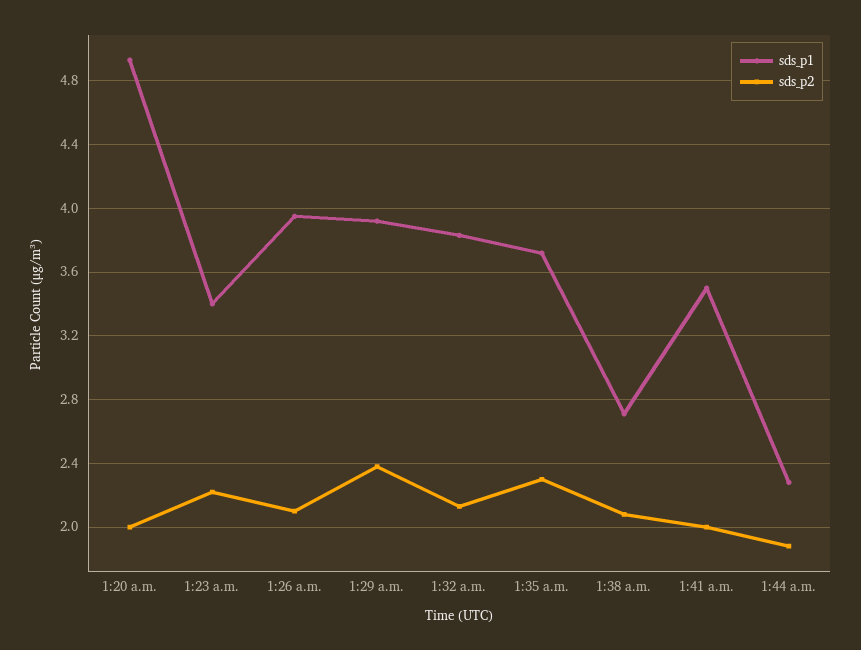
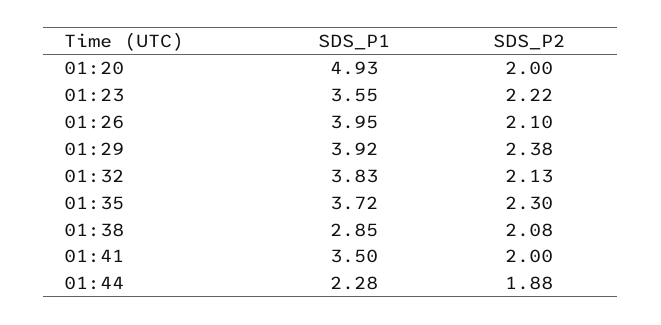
sds_p1, 1:23 a.m.: 3.4 -> 3.55
sds_p1, 1:38 a.m.: 2.7 -> 2.85

